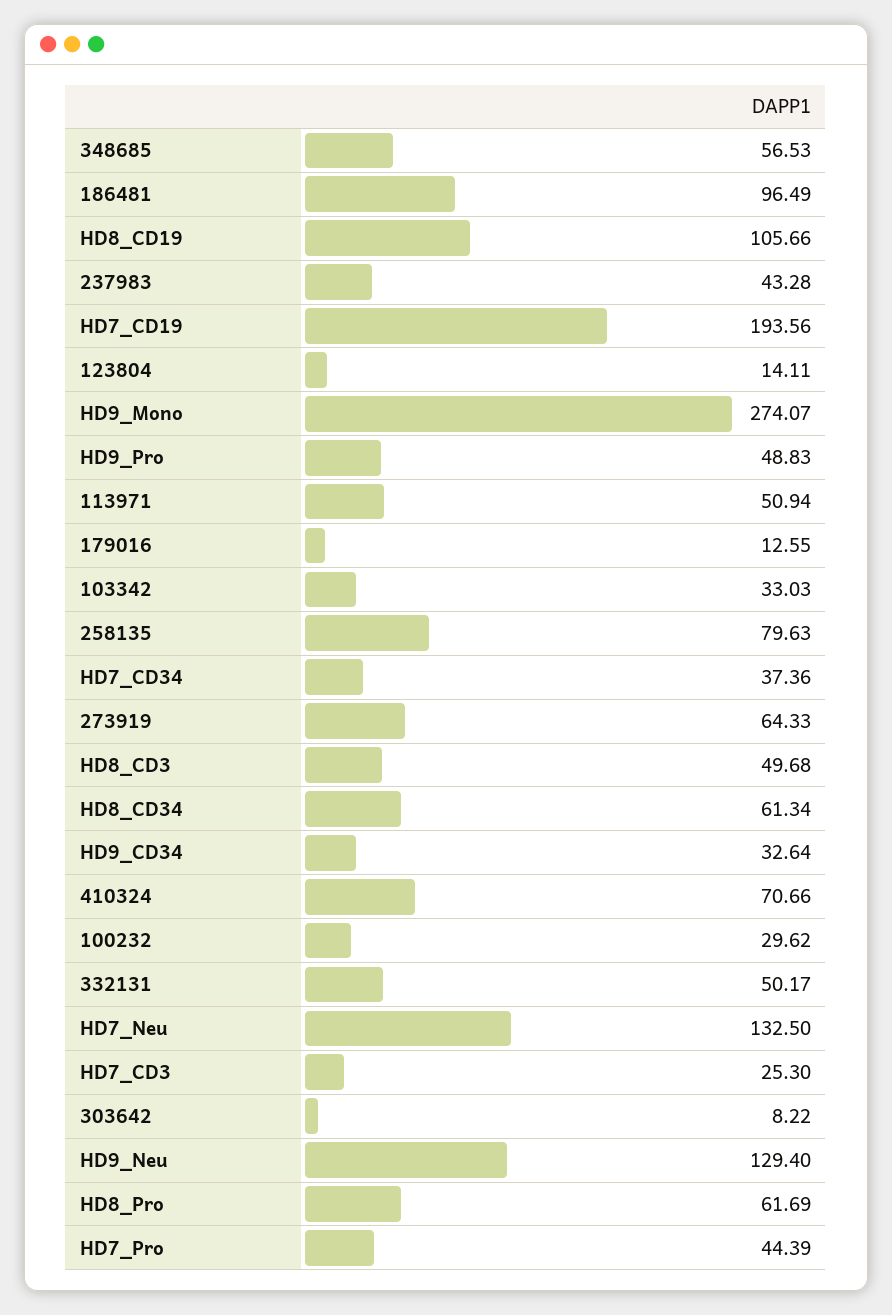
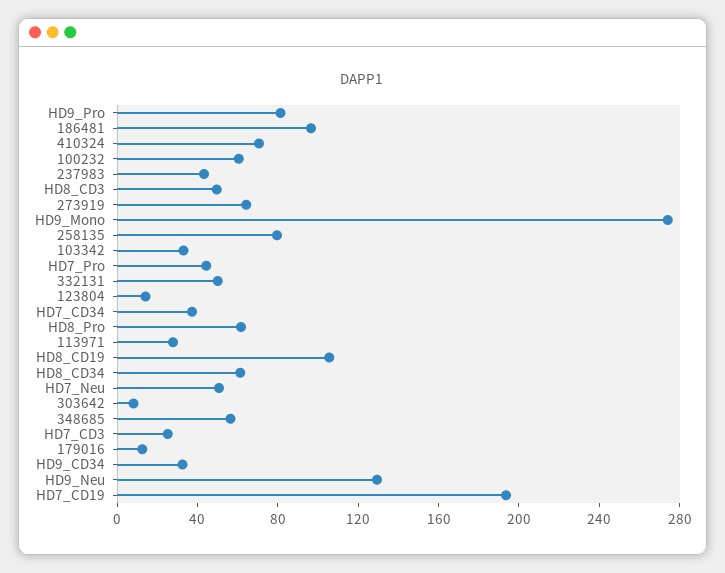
HD9_Pro: 48.83 -> 80
113971: 50.94 -> 30
100232: 29.62 -> 60
HD7_Neu: 132.5 -> 50

